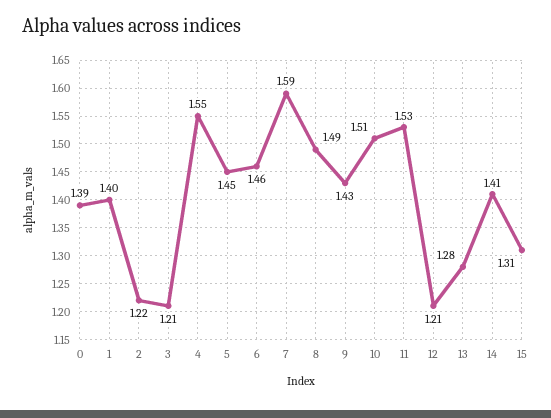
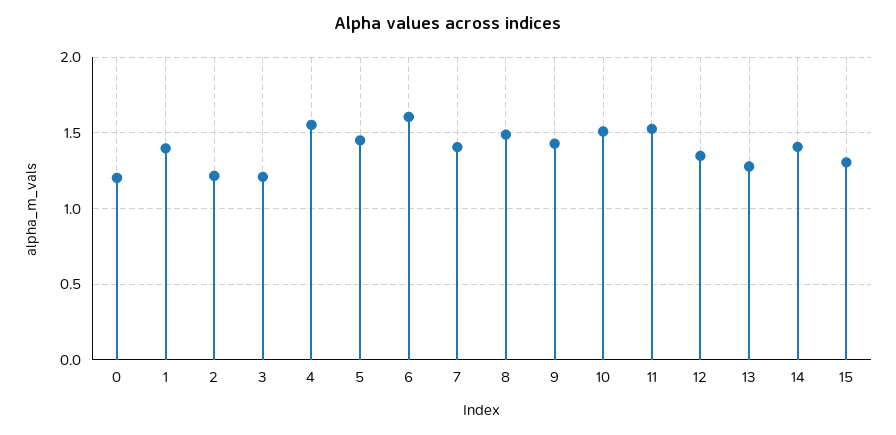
0: 1.39 -> 1.2
6: 1.46 -> 1.6
7: 1.59 -> 1.4
12: 1.21 -> 1.35

